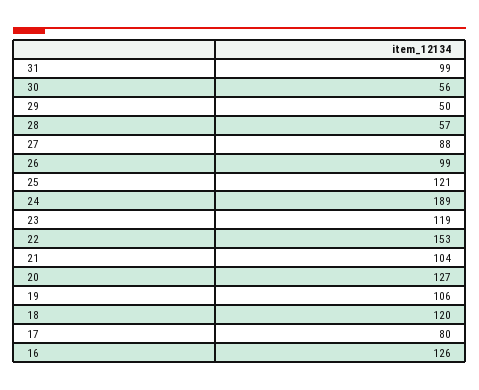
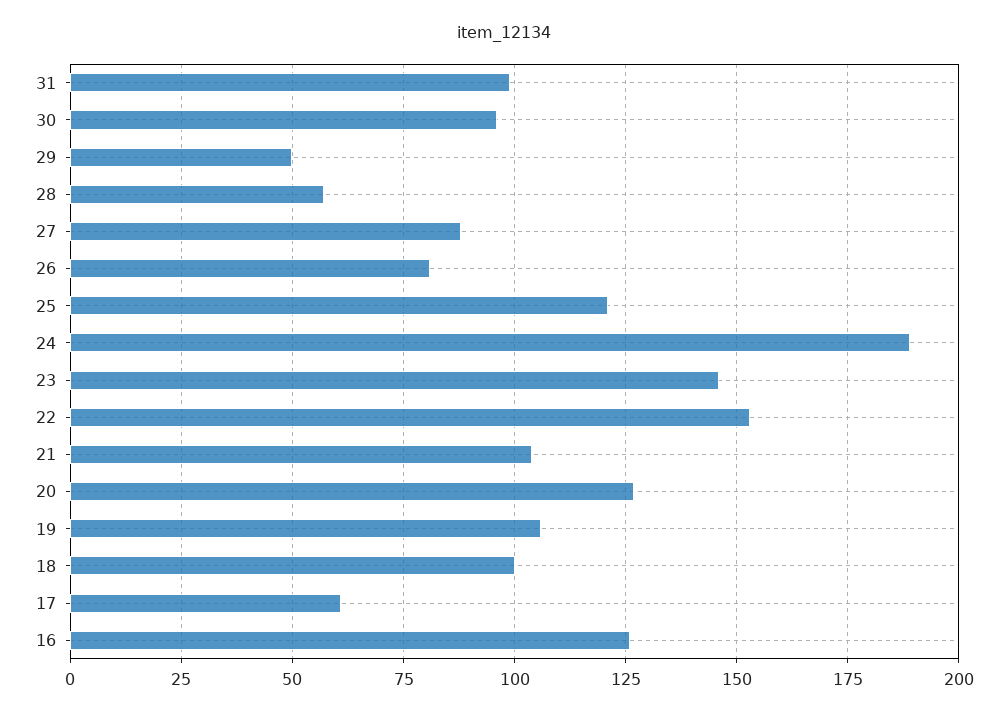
30: 56 -> 95
26: 99 -> 80
23: 119 -> 145
18: 120 -> 100
17: 80 -> 60

